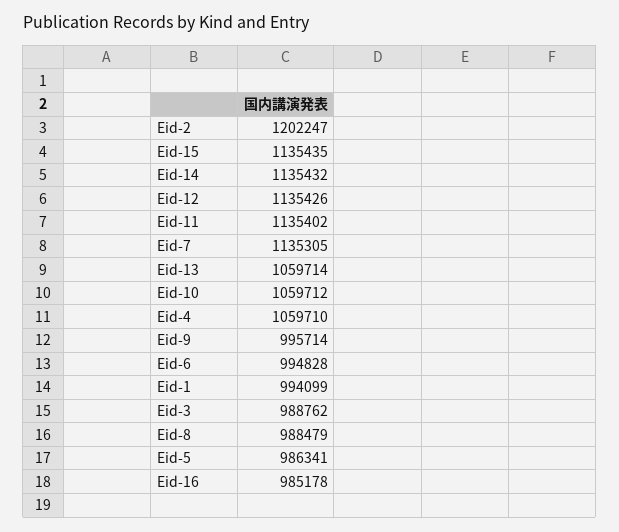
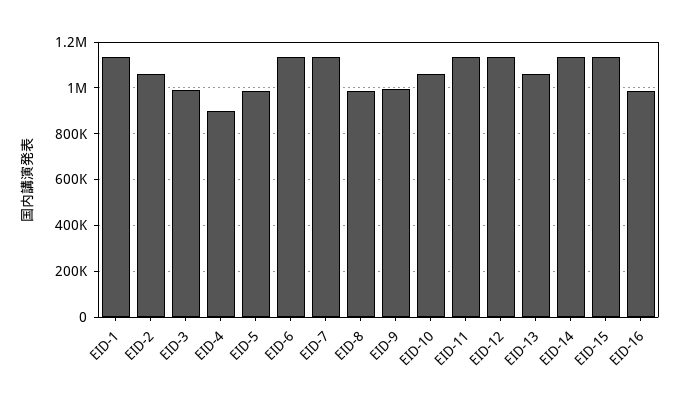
Eid-2: 1202247 -> 1050000
Eid-4: 1059710 -> 900000
Eid-6: 994828 -> 1150000
Eid-1: 994099 -> 1150000

